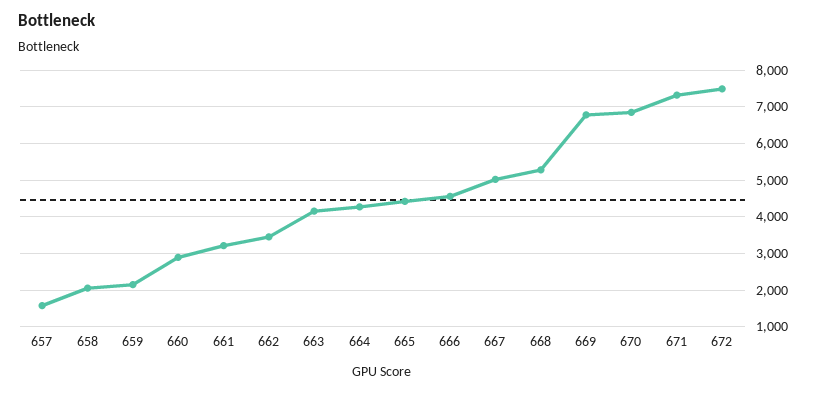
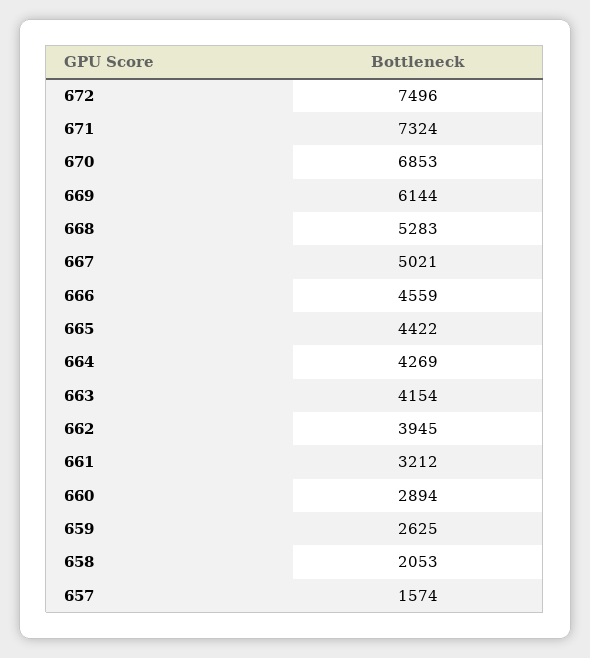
659: 2200 -> 2625
662: 3400 -> 3945
669: 6800 -> 6144

